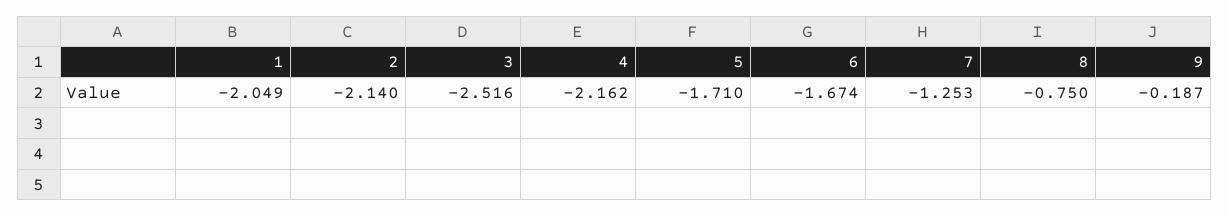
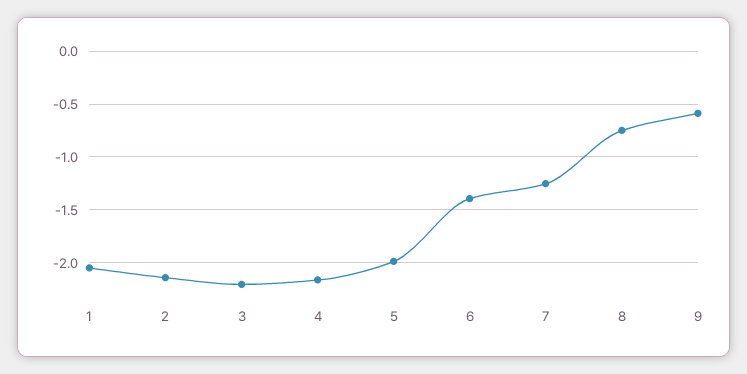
3: -2.516 -> -2.2
5: -1.71 -> -2
6: -1.674 -> -1.4
9: -0.187 -> -0.6

